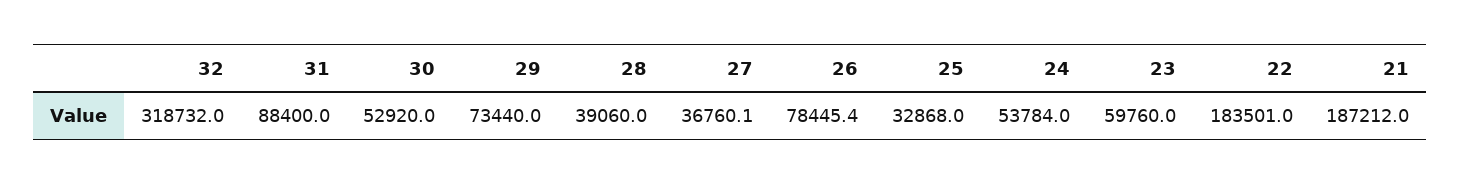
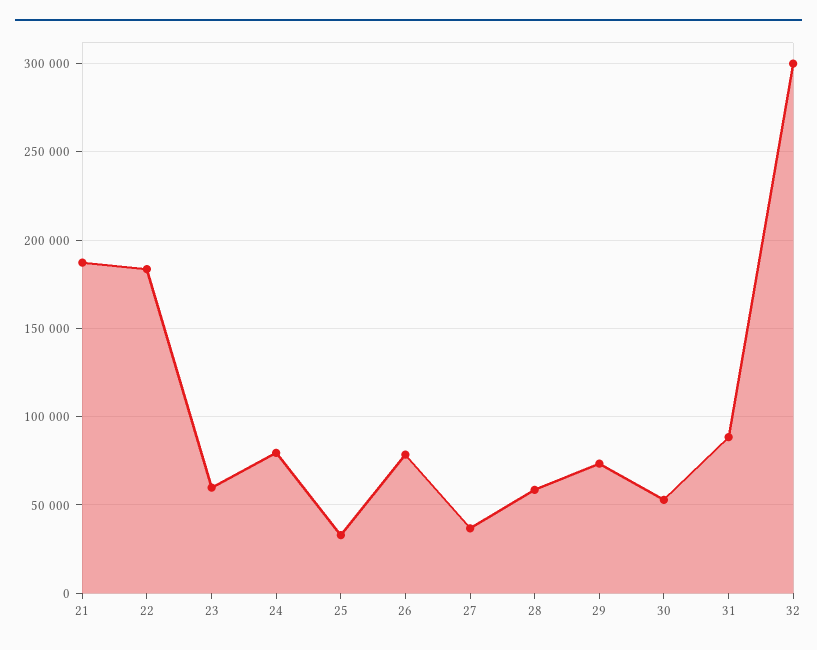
32: 318732 -> 300000
28: 39060 -> 60000
24: 53784 -> 80000

